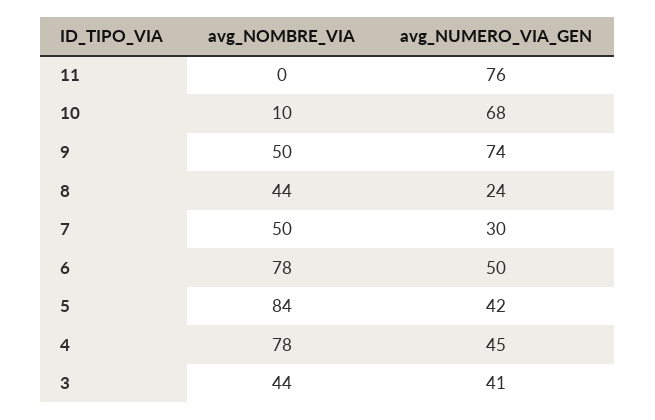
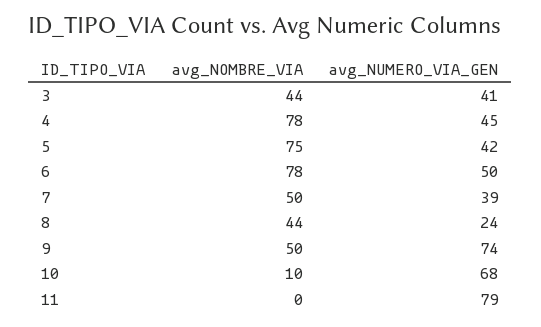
avg_NUMERO_VIA_GEN, 11: 76 -> 79
avg_NUMERO_VIA_GEN, 7: 30 -> 39
avg_NOMBRE_VIA, 5: 84 -> 75

